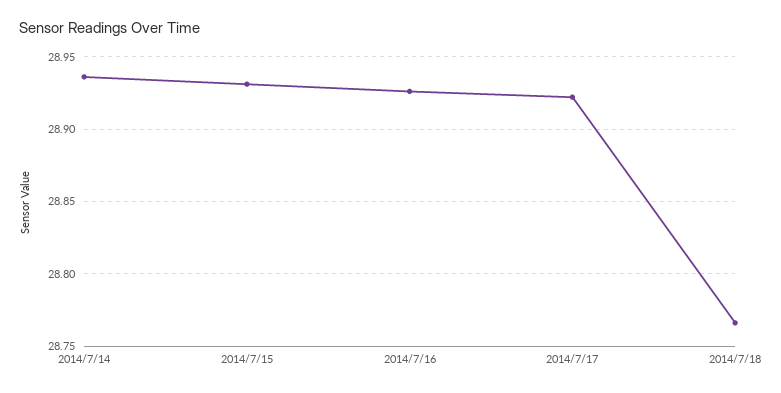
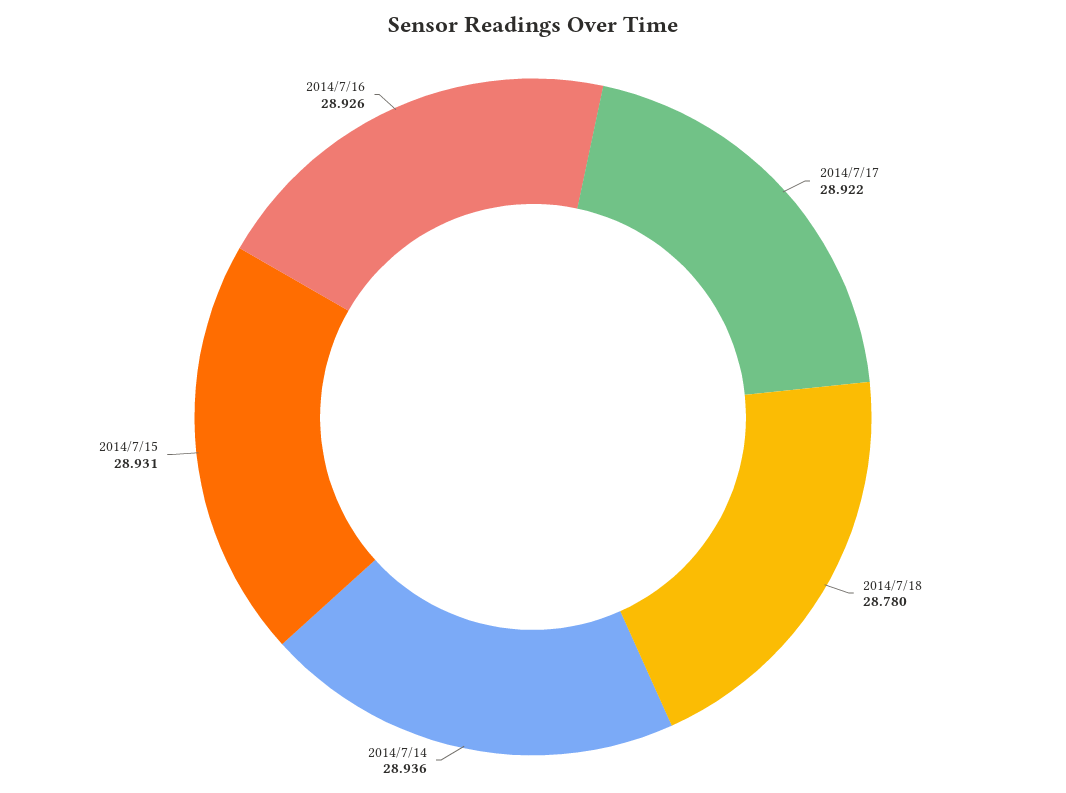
2014/7/18: 28.765 -> 28.78

